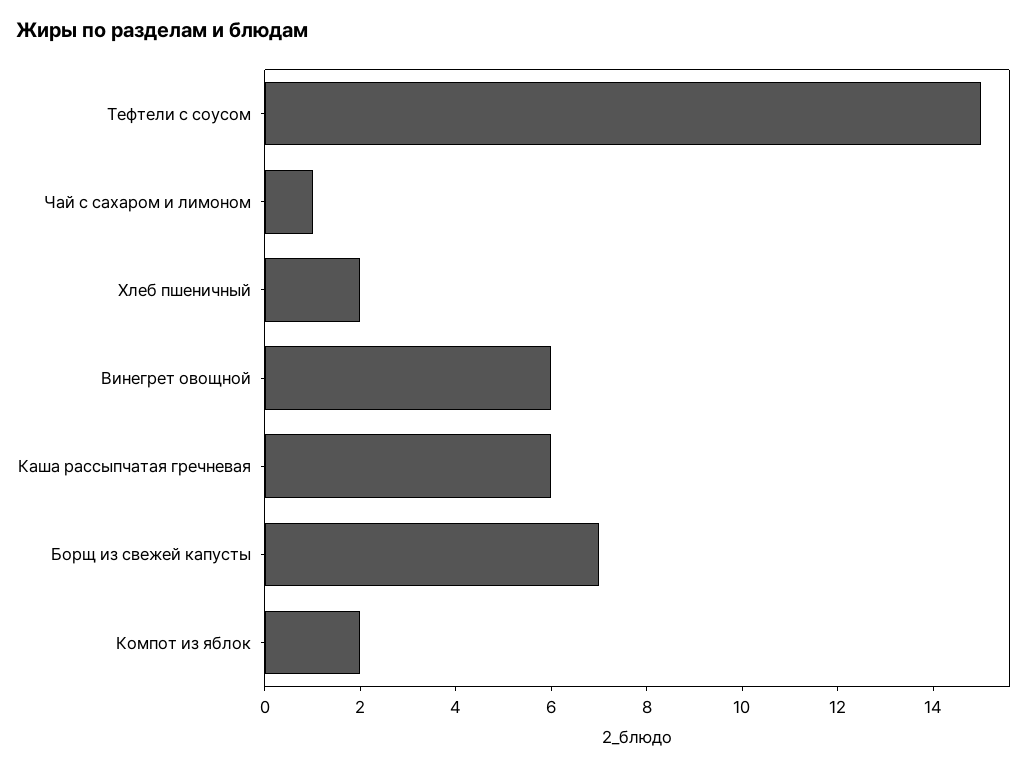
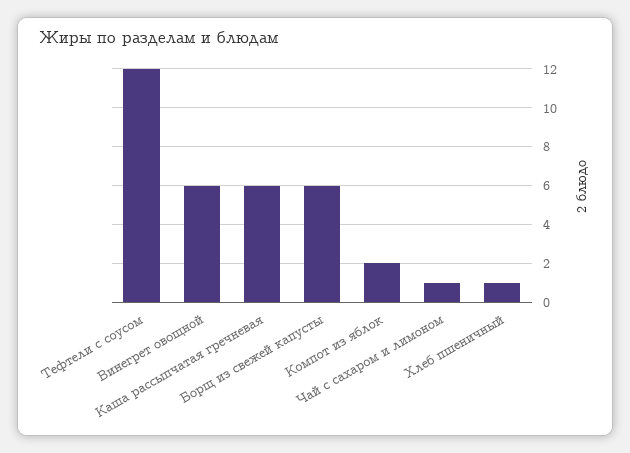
Тефтели с соусом: 15 -> 12
Хлеб пшеничный: 2 -> 1
Борщ из свежей капусты: 7 -> 6

